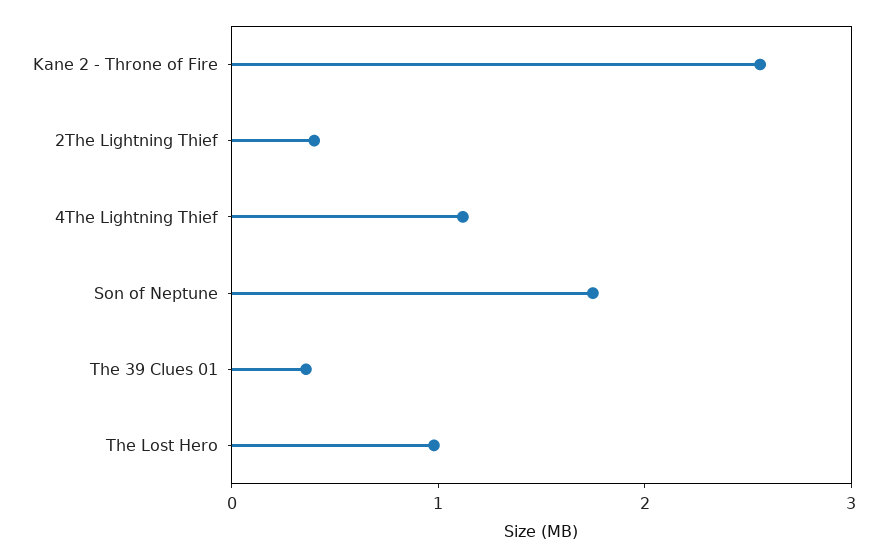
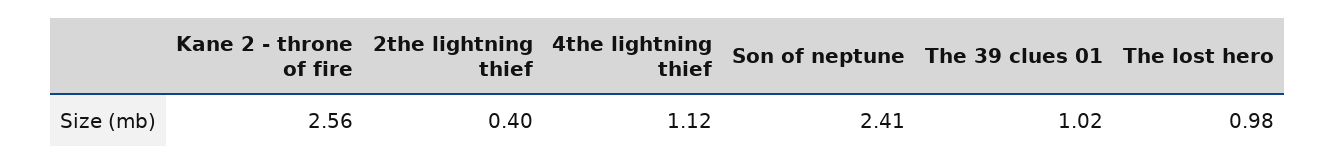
Son of Neptune: 1.8 -> 2.41
The 39 Clues 01: 0.4 -> 1.02

